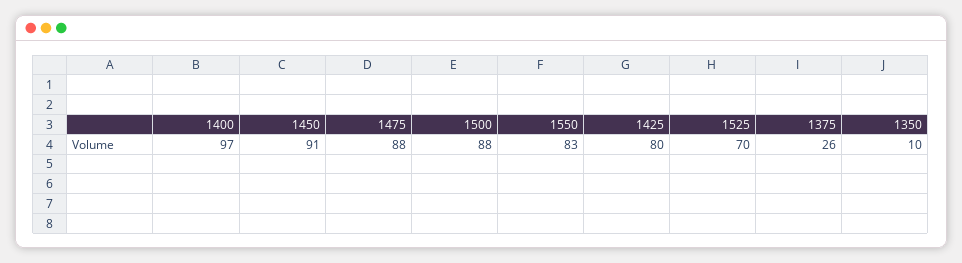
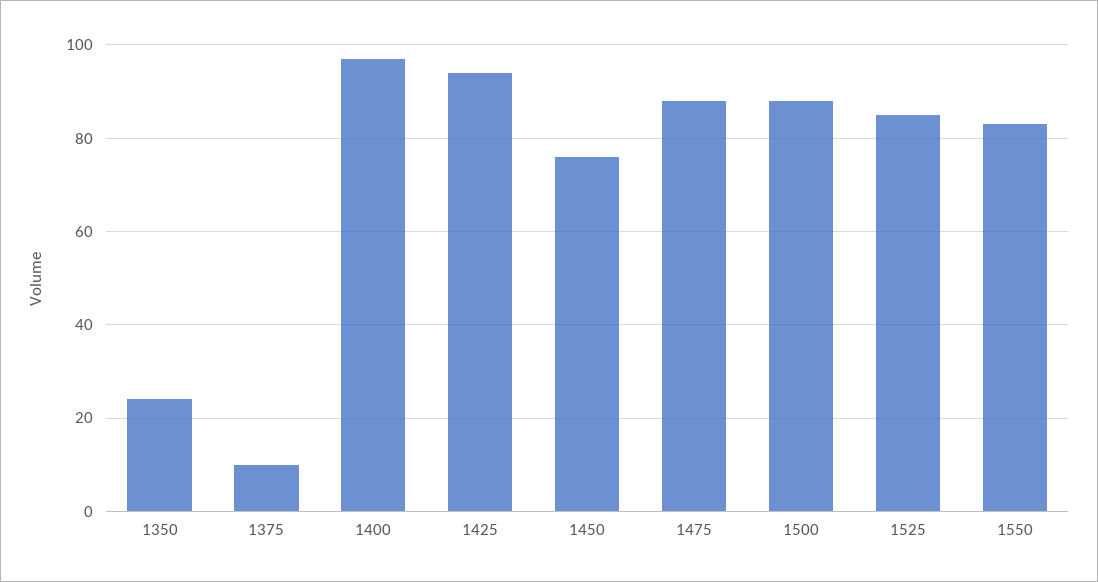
1450: 91 -> 75
1425: 80 -> 95
1525: 70 -> 85
1375: 26 -> 10
1350: 10 -> 25

